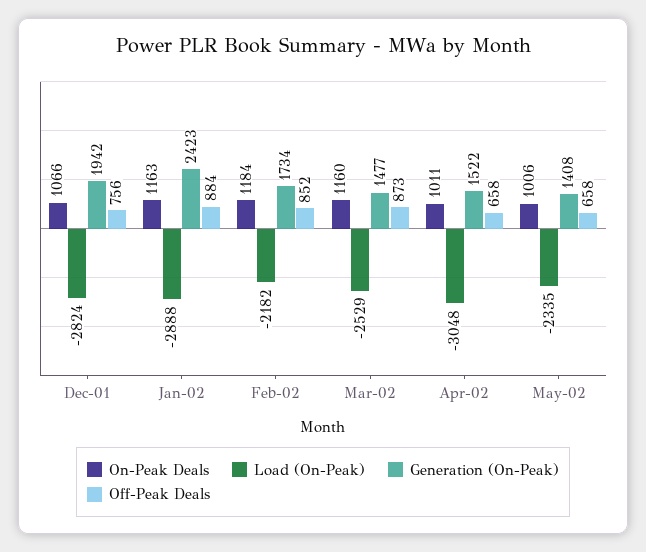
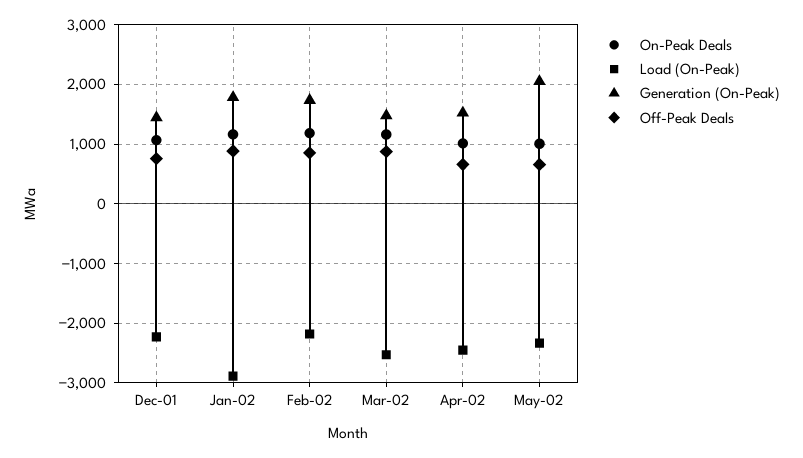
Load (On-Peak), Dec-01: -2824 -> -2200
Generation (On-Peak), Dec-01: 1942 -> 1400
Generation (On-Peak), Jan-02: 2423 -> 1800
Load (On-Peak), Apr-02: -3048 -> -2400
Generation (On-Peak), May-02: 1408 -> 2000

